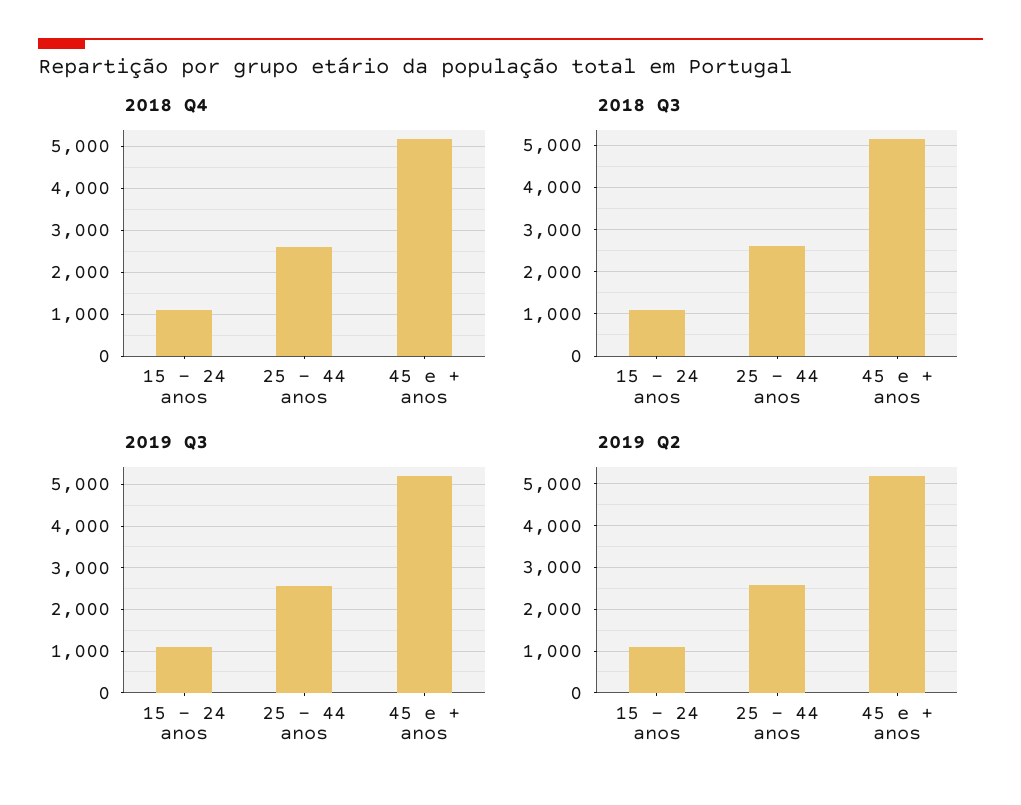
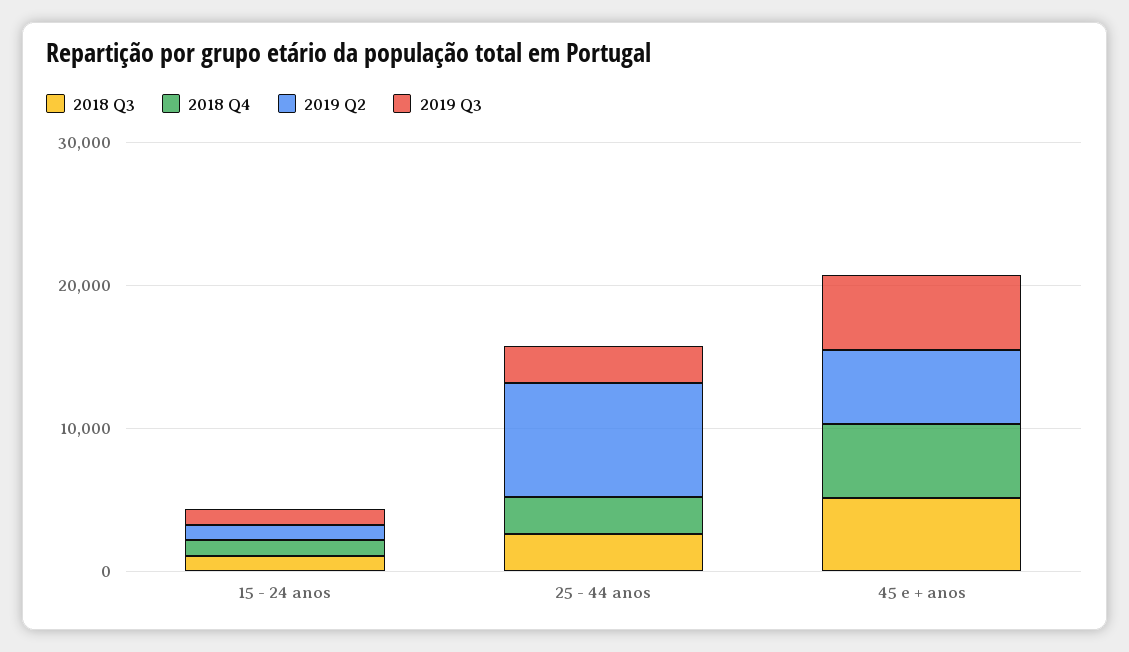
2019 Q2, 25 - 44 anos: 2600 -> 8000

